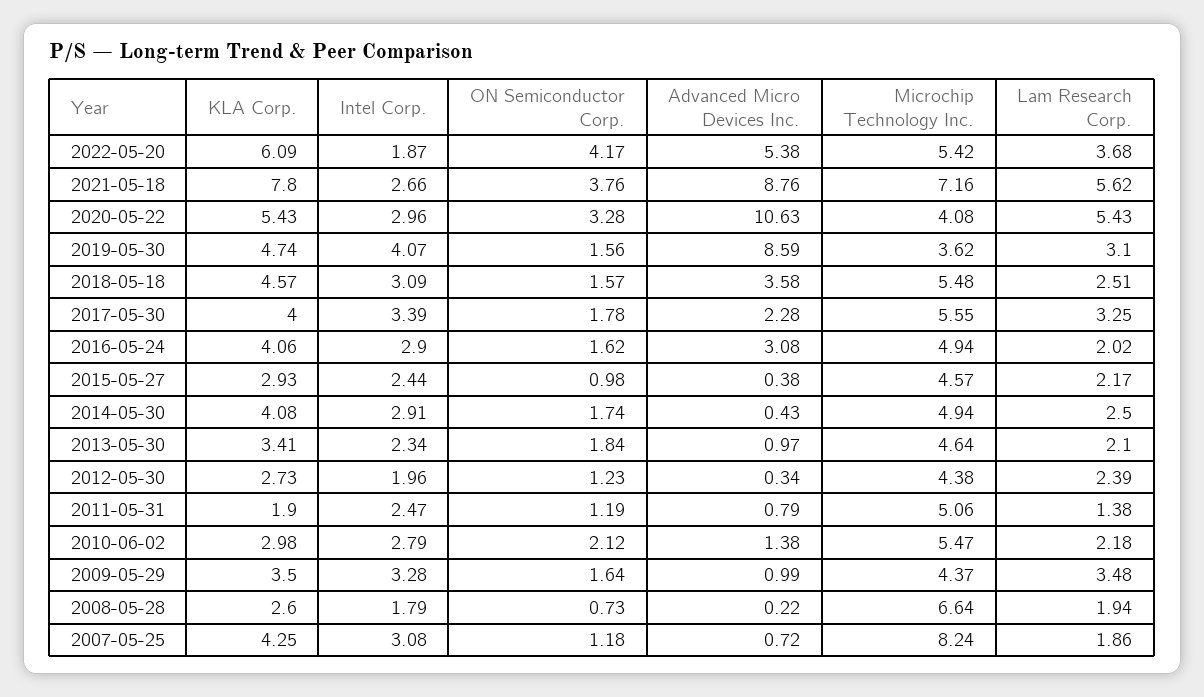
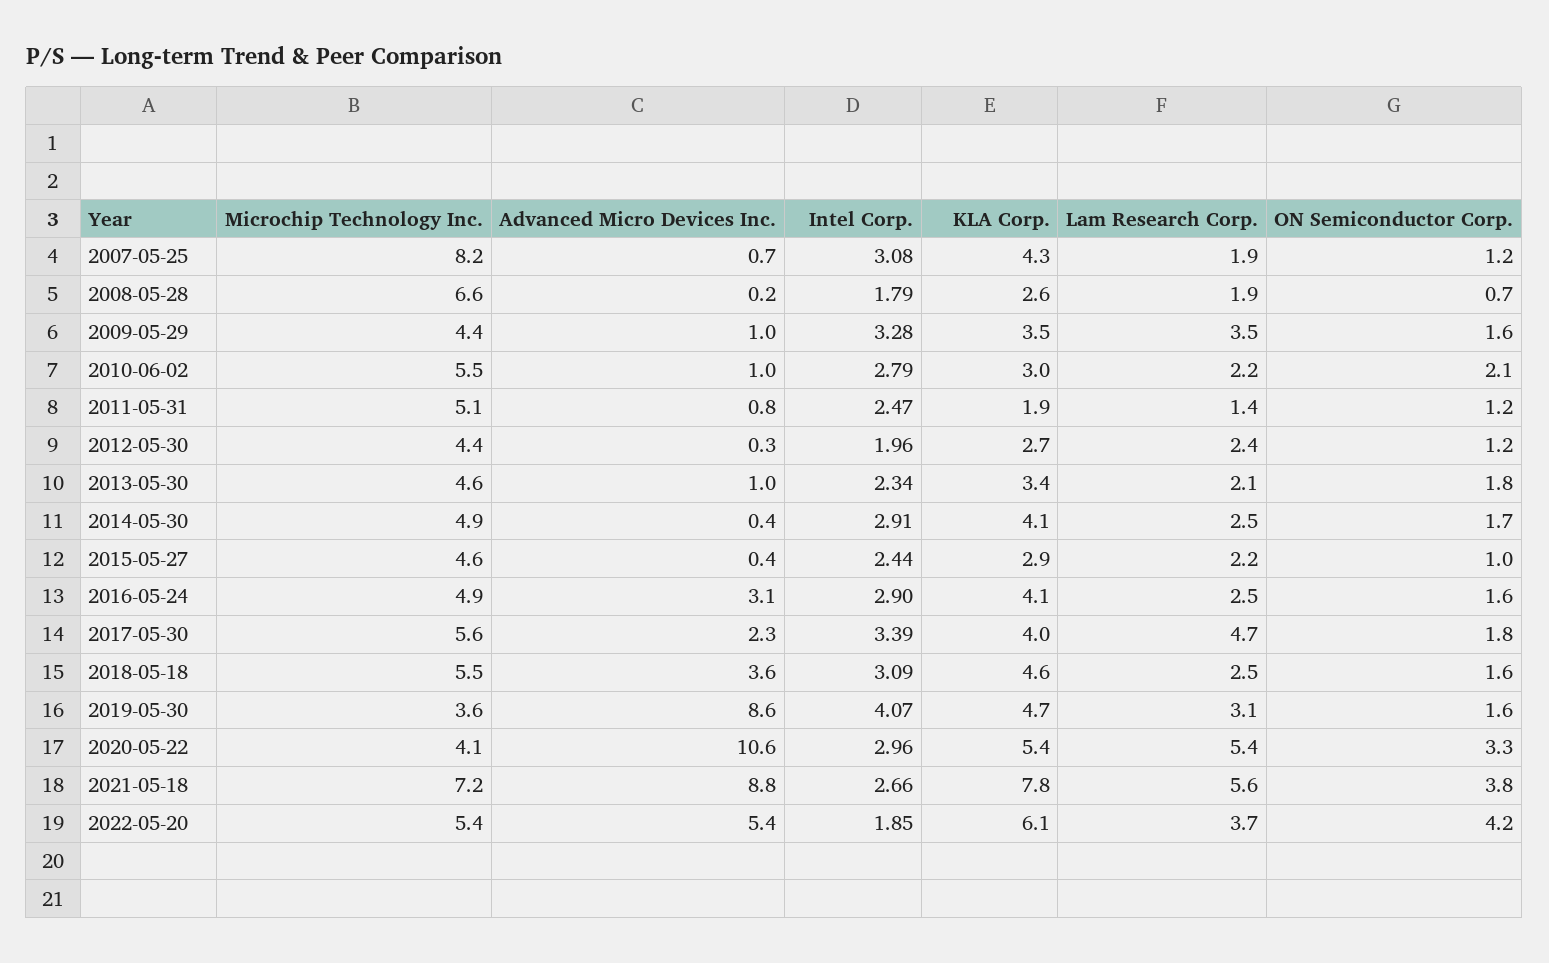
Intel Corp., 2022-05-20: 1.87 -> 1.85
Lam Research Corp., 2017-05-30: 3.25 -> 4.7
Lam Research Corp., 2016-05-24: 2.02 -> 2.5
Advanced Micro Devices Inc., 2010-06-02: 1.38 -> 1

